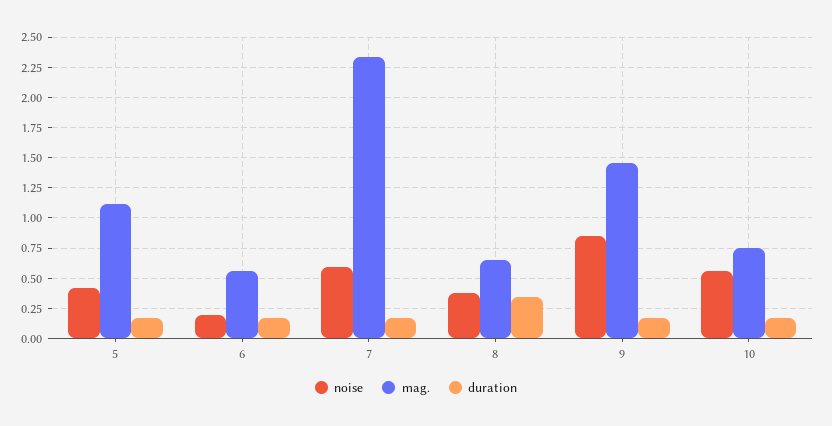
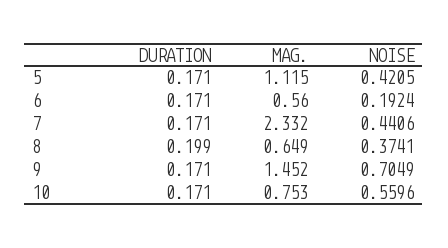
noise, 7: 0.6 -> 0.4406
duration, 8: 0.35 -> 0.199
noise, 9: 0.85 -> 0.7049

